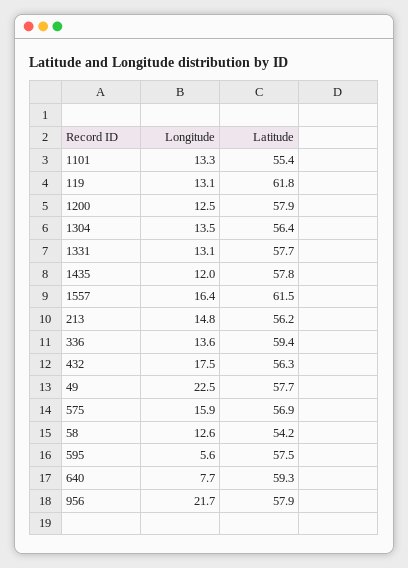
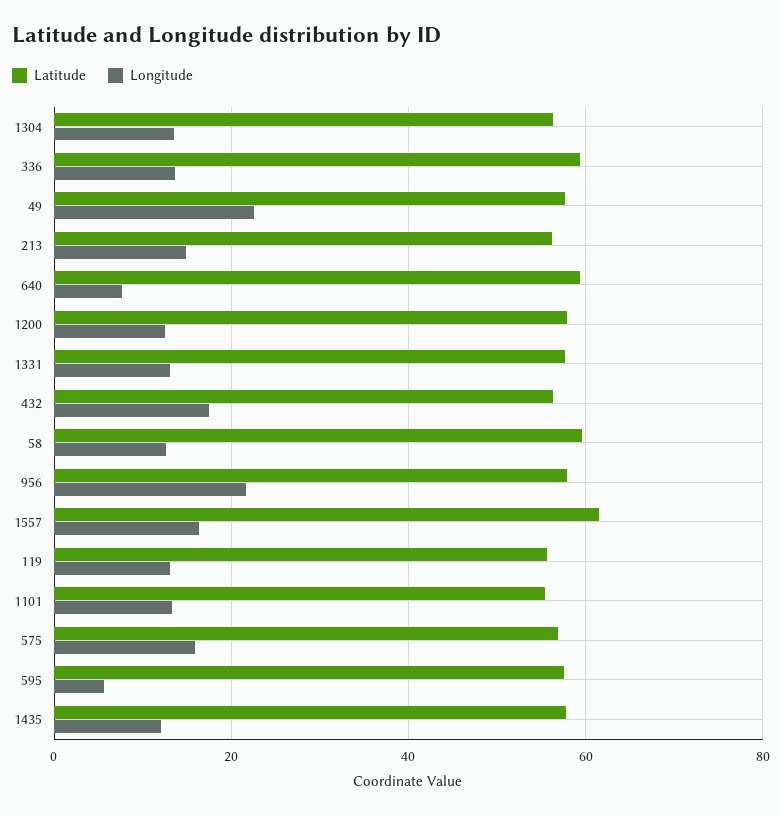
Latitude, 119: 61.8 -> 56
Latitude, 58: 54.2 -> 60

